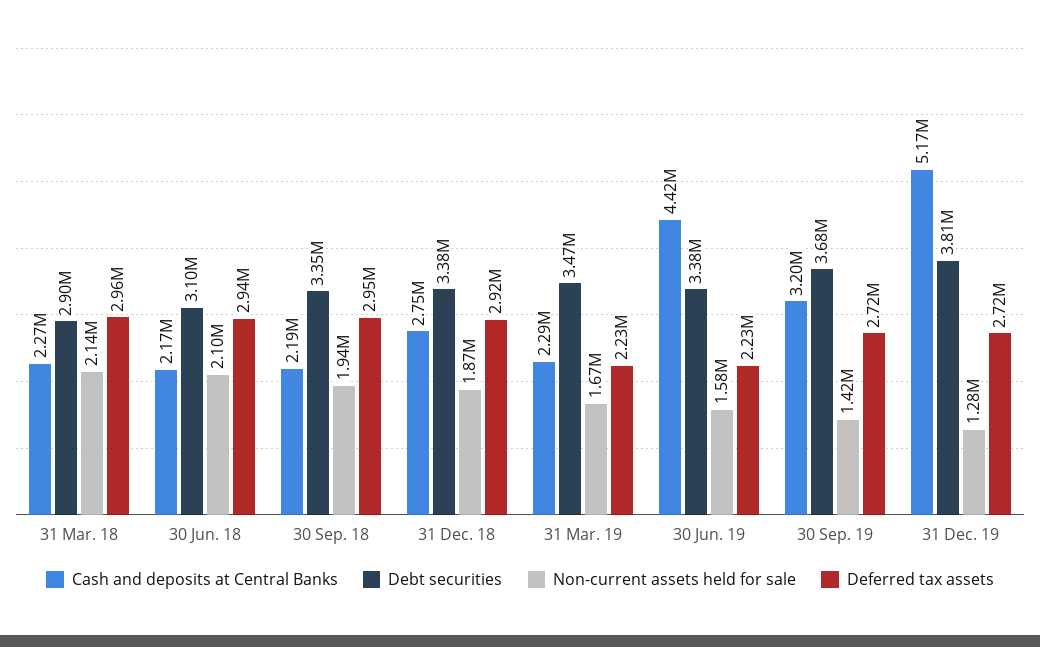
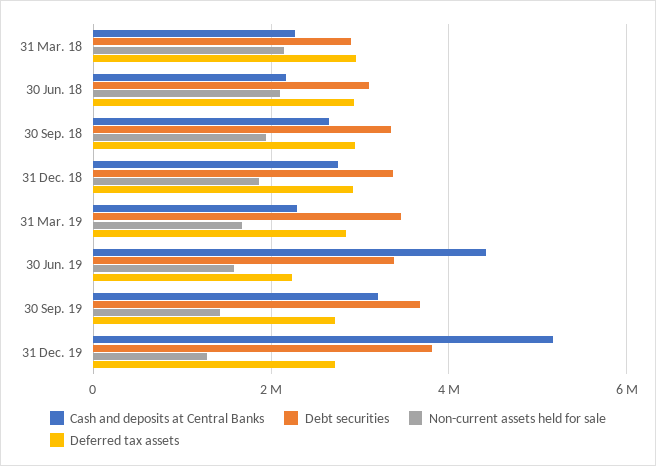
Cash and deposits at Central Banks, 30 Sep. 18: 2190000 -> 2600000
Deferred tax assets, 31 Mar. 19: 2230000 -> 2800000

